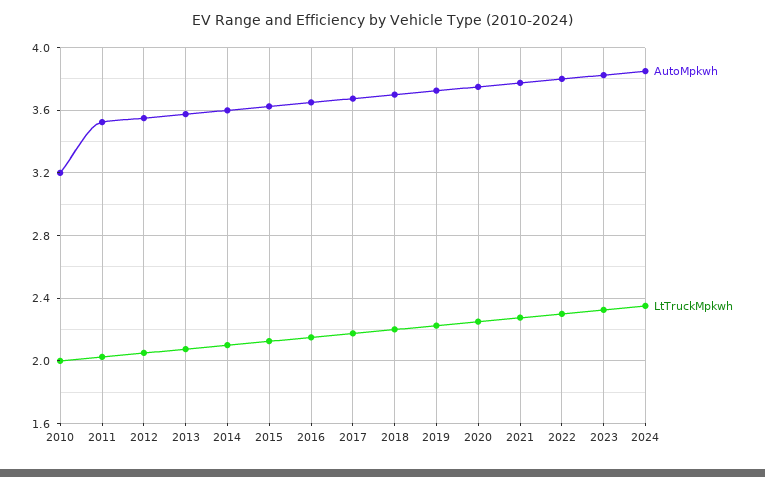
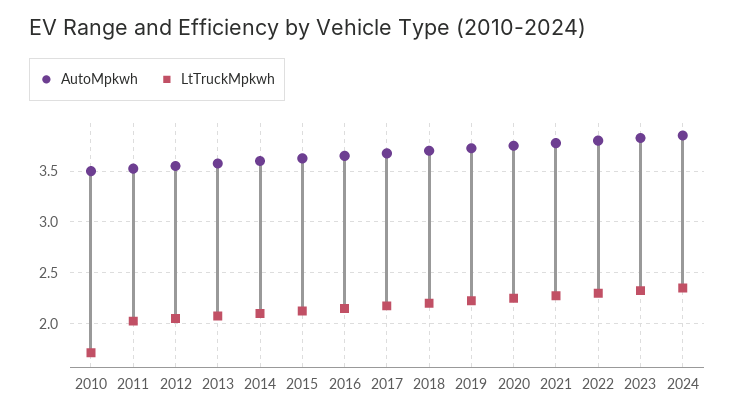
AutoMpkwh, 2010: 3.2 -> 3.5
LtTruckMpkwh, 2010: 2 -> 1.7

